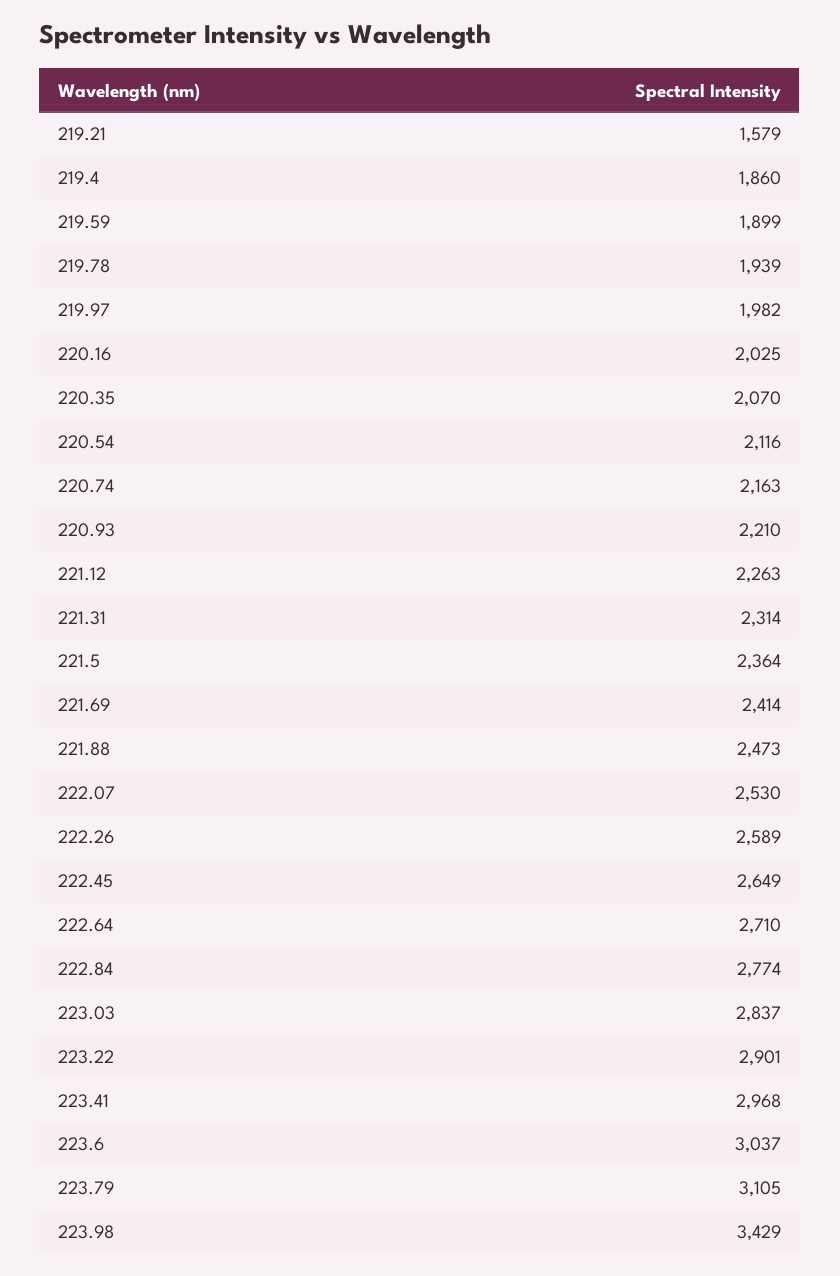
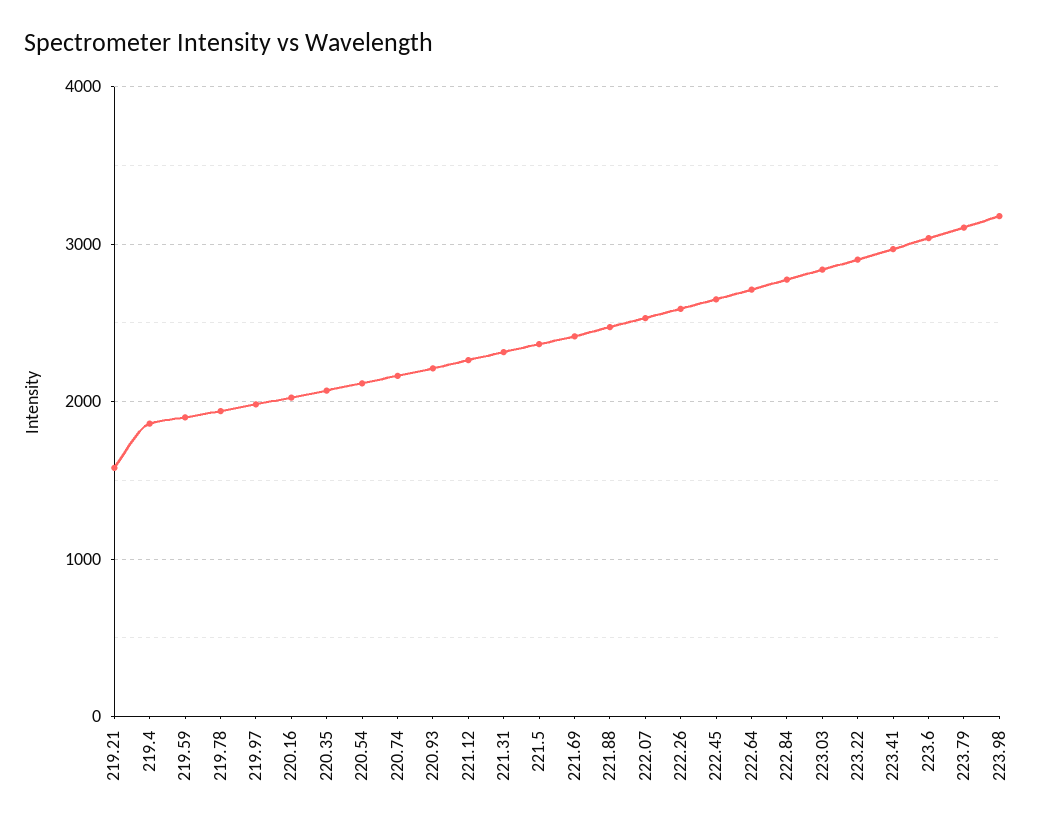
223.98: 3429 -> 3200

